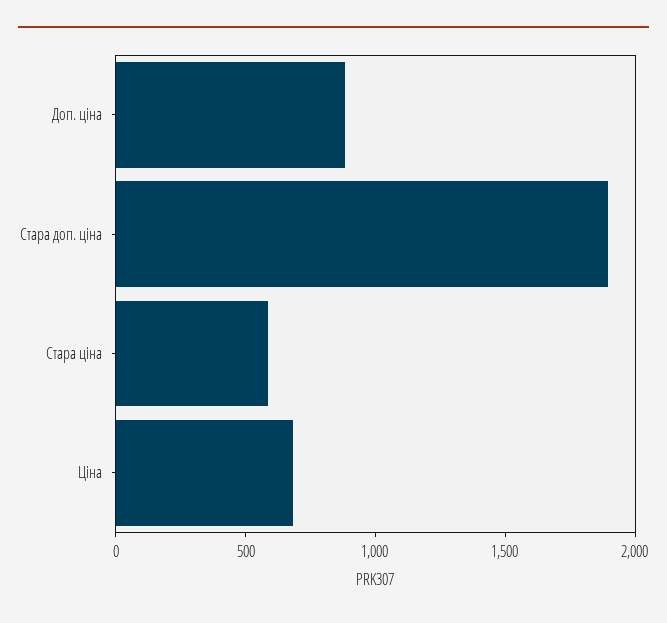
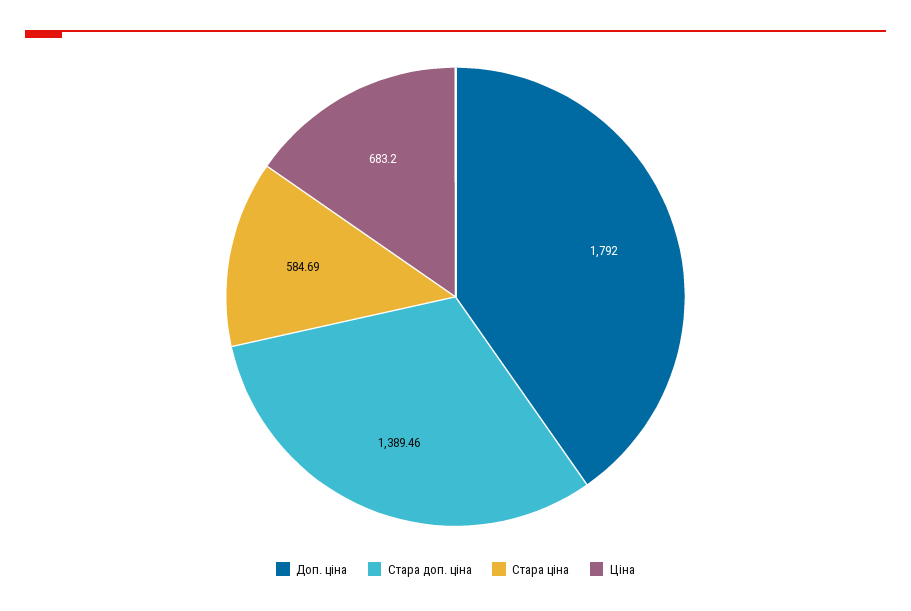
Доп. ціна: 900 -> 1792
Стара доп. ціна: 1900 -> 1389.46

